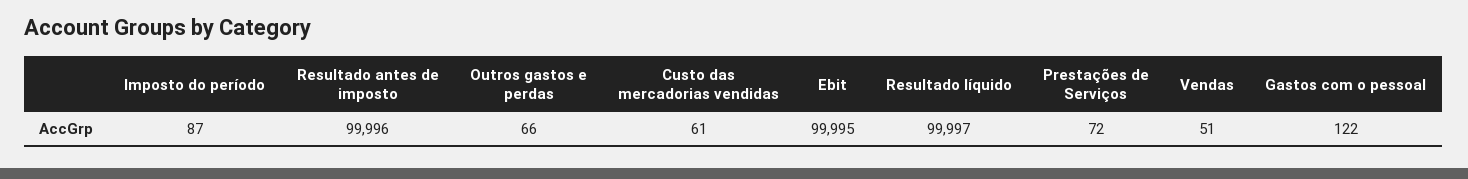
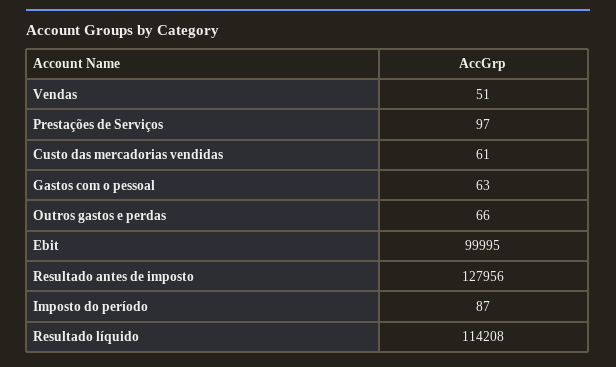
Resultado antes de imposto: 99996 -> 127956
Resultado líquido: 99997 -> 114208
Prestações de Serviços: 72 -> 97
Gastos com o pessoal: 122 -> 63

